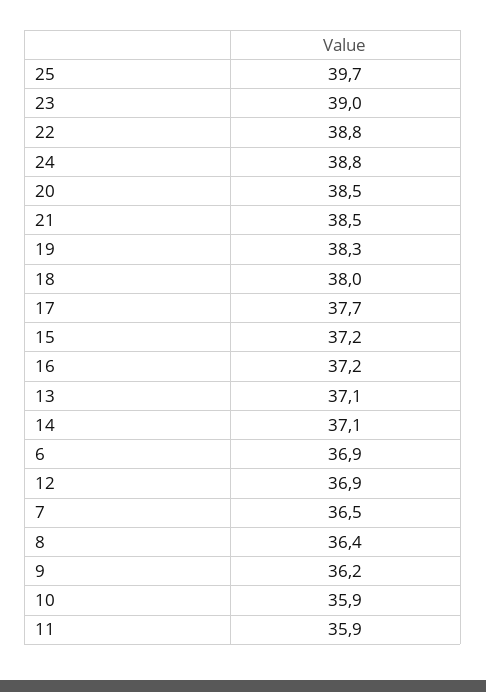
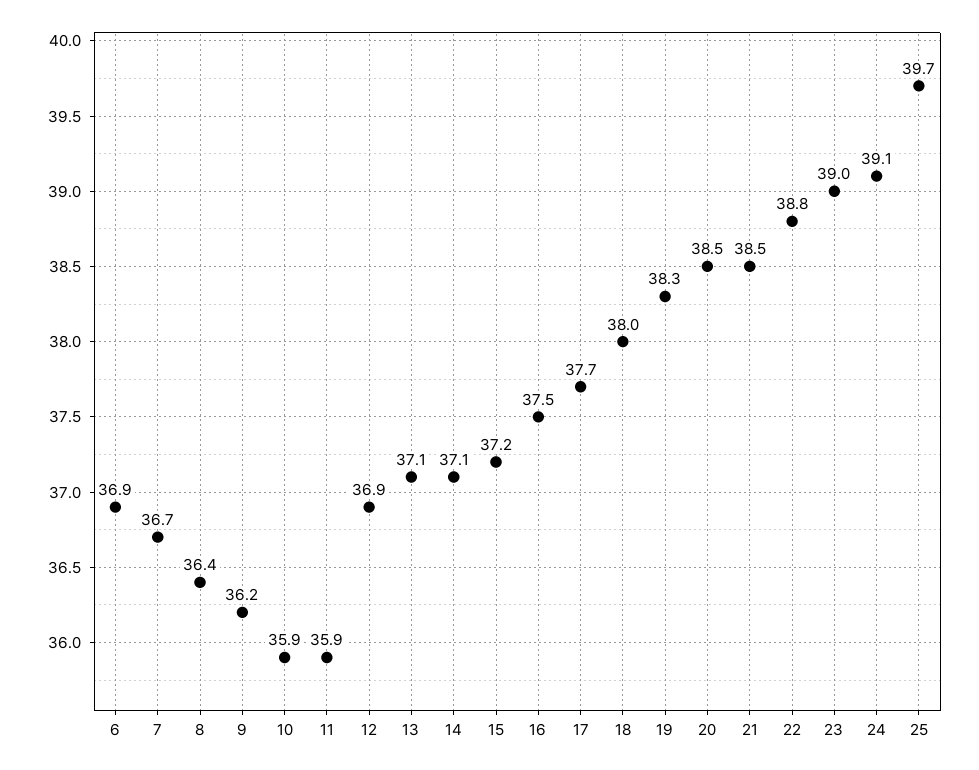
24: 38.8 -> 39.1
16: 37.2 -> 37.5
7: 36.5 -> 36.7

